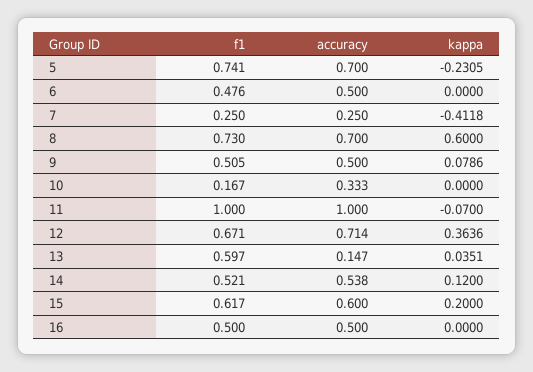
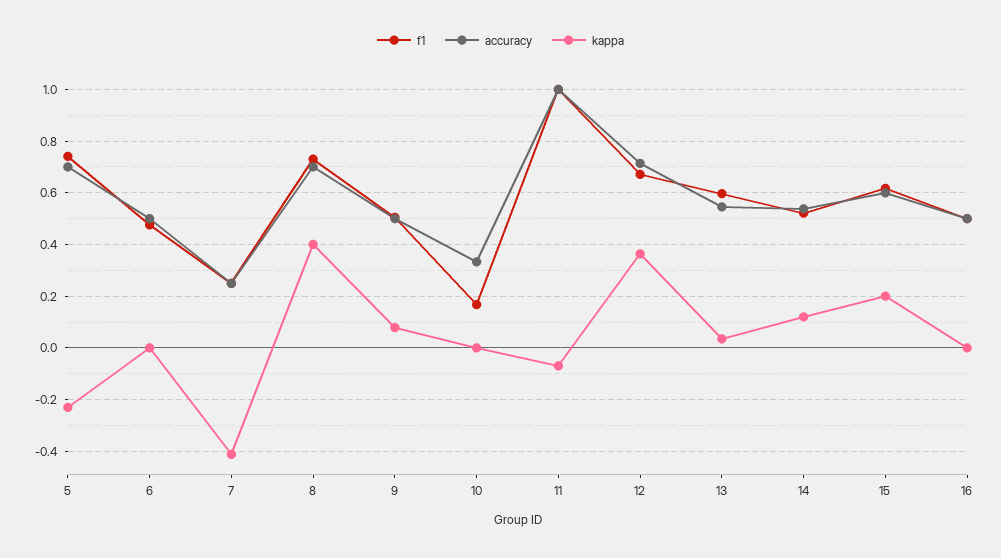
kappa, 8: 0.6 -> 0.4
accuracy, 13: 0.147 -> 0.55

